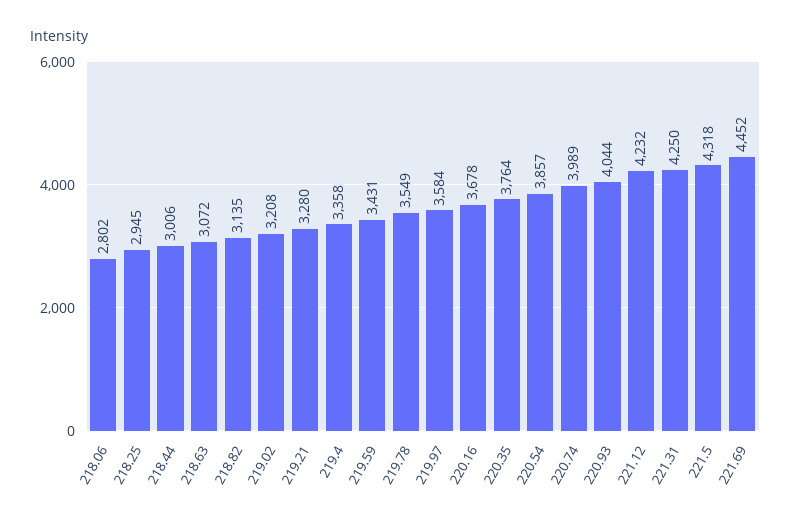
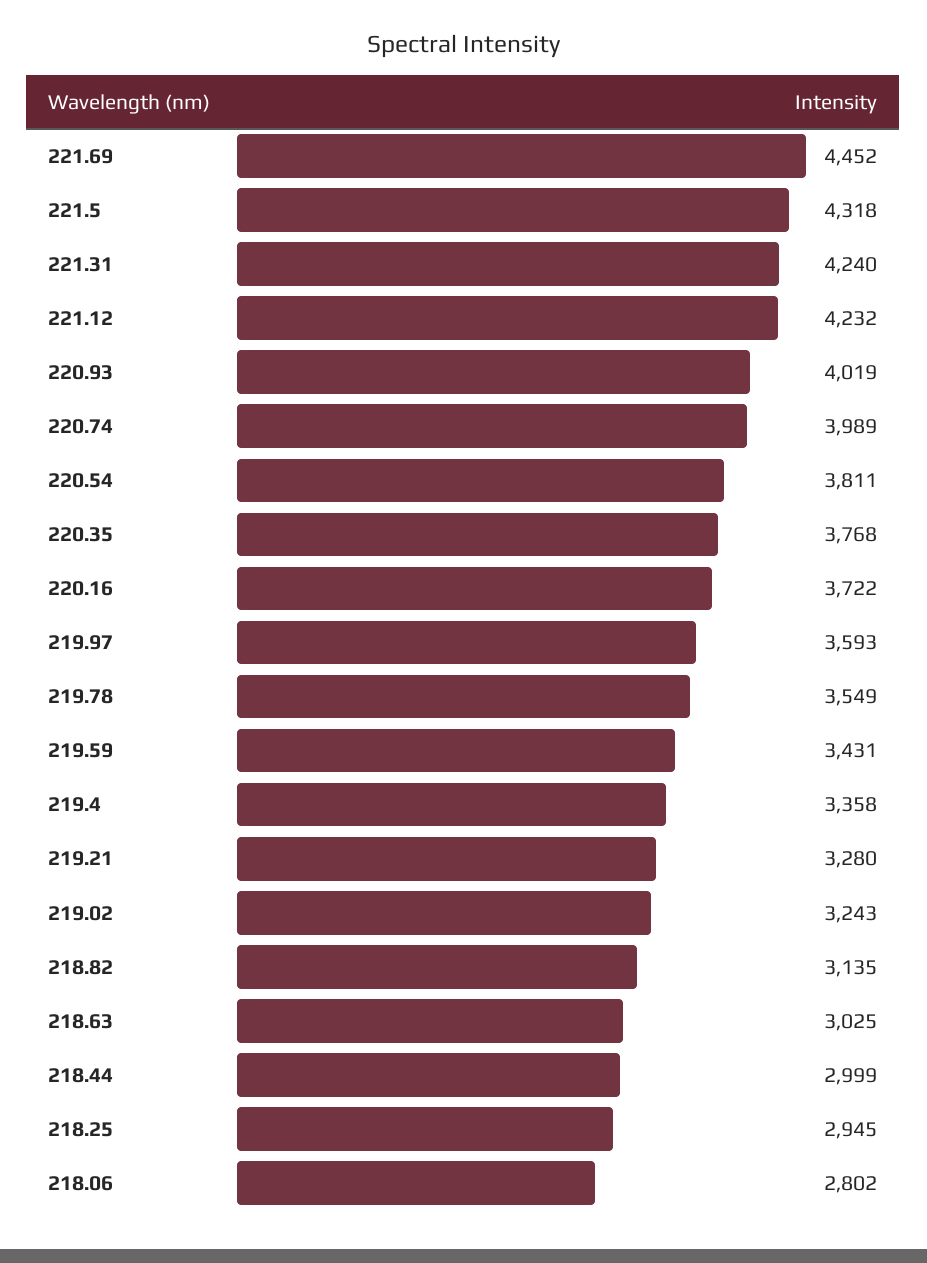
218.44: 3006 -> 2999
218.63: 3072 -> 3025
219.02: 3208 -> 3243
219.97: 3584 -> 3593
220.16: 3678 -> 3722
220.35: 3764 -> 3768
220.54: 3857 -> 3811
220.93: 4044 -> 4019
221.31: 4250 -> 4240

